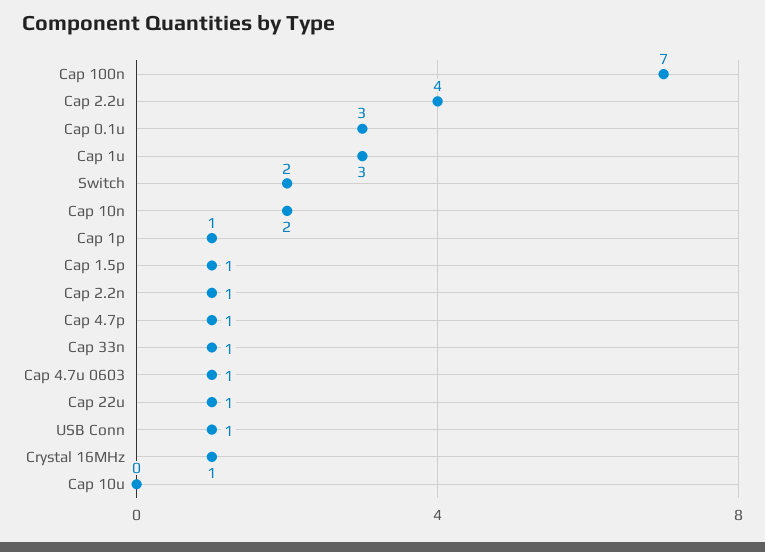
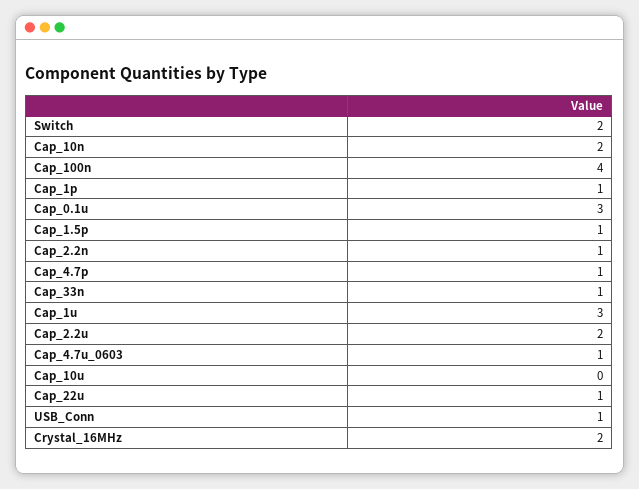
Cap 100n: 7 -> 4
Cap 2.2u: 4 -> 2
Crystal 16MHz: 1 -> 2

